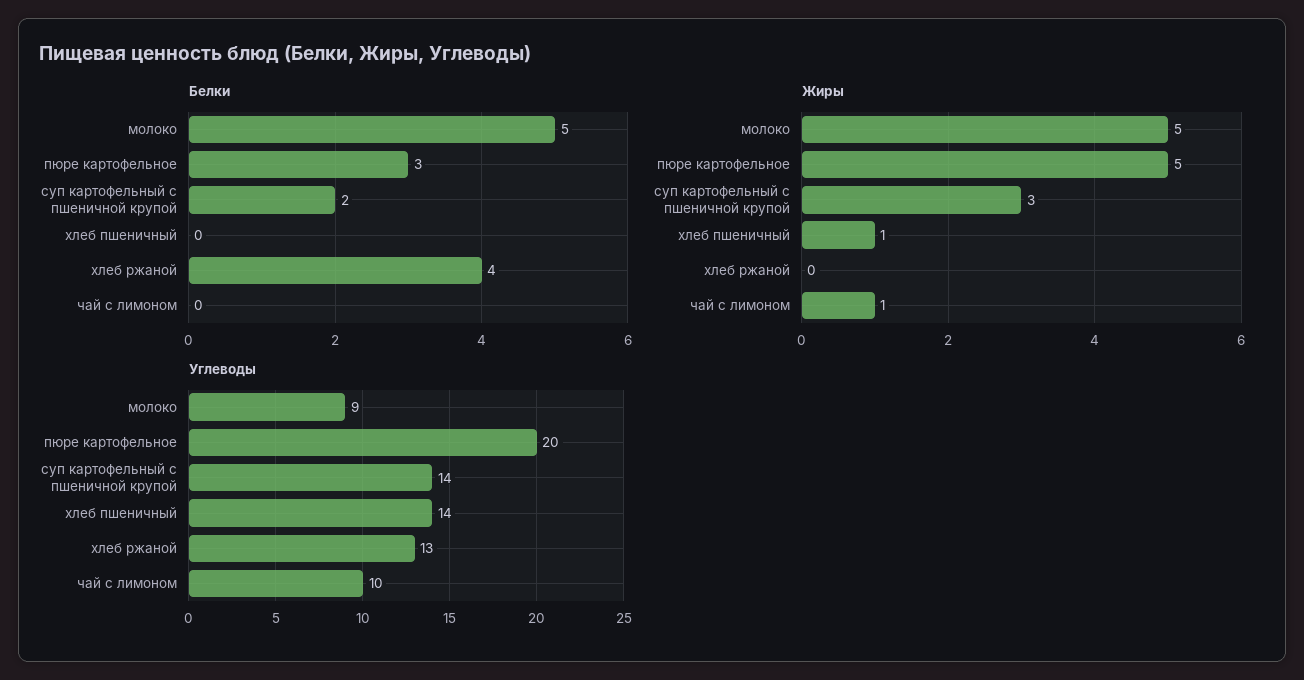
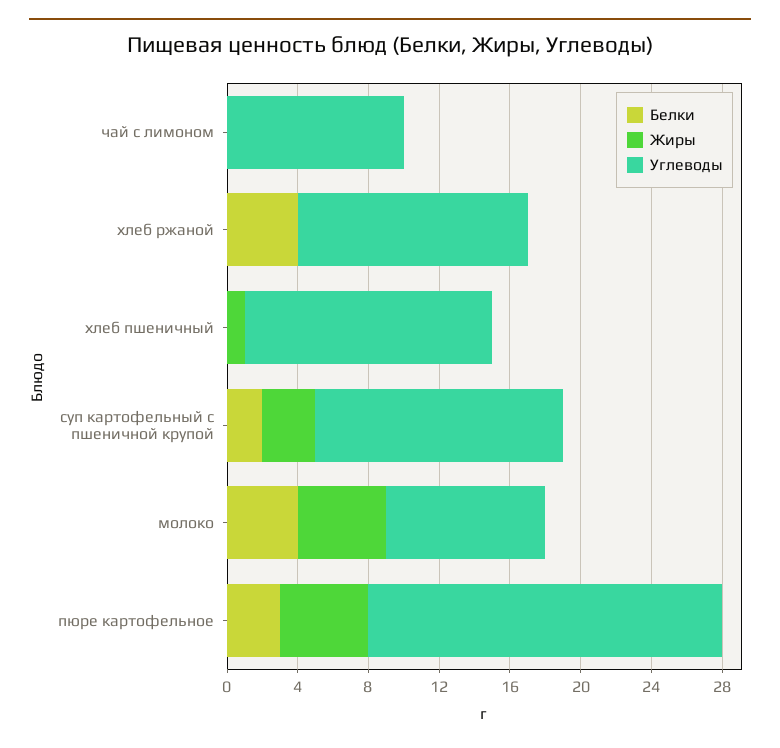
Белки, молоко: 5 -> 4
Жиры, чай с лимоном: 1 -> 0

